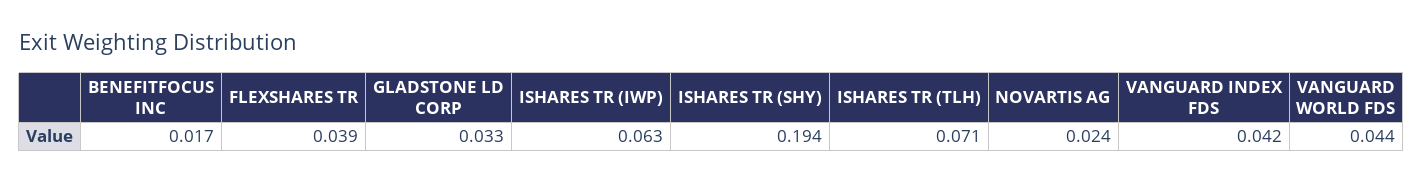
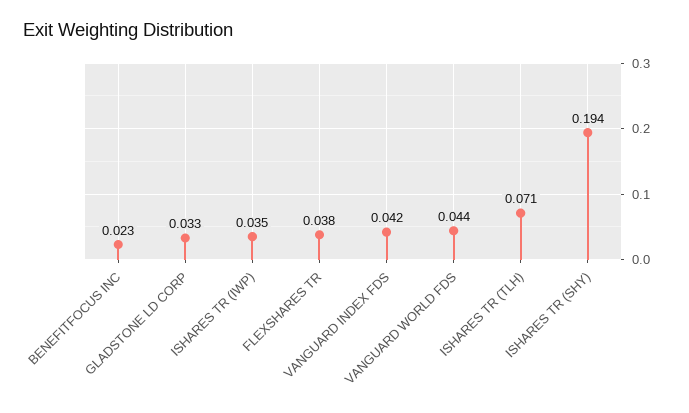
BENEFITFOCUS INC: 0.017 -> 0.023
FLEXSHARES TR: 0.039 -> 0.038
ISHARES TR (IWP): 0.063 -> 0.035
NOVARTIS AG: 0.024 -> none

